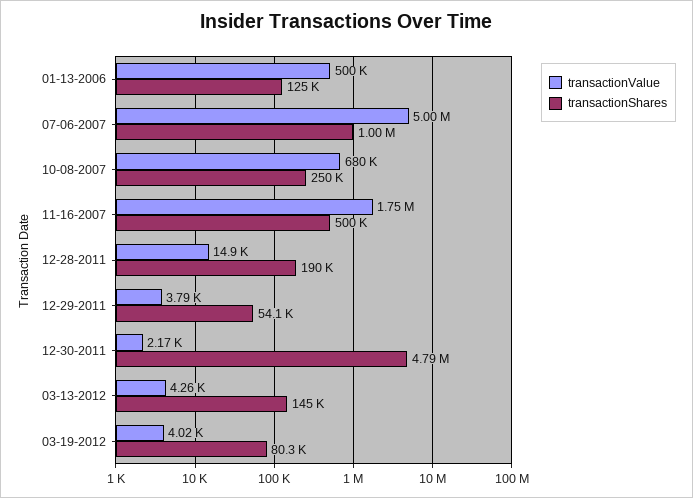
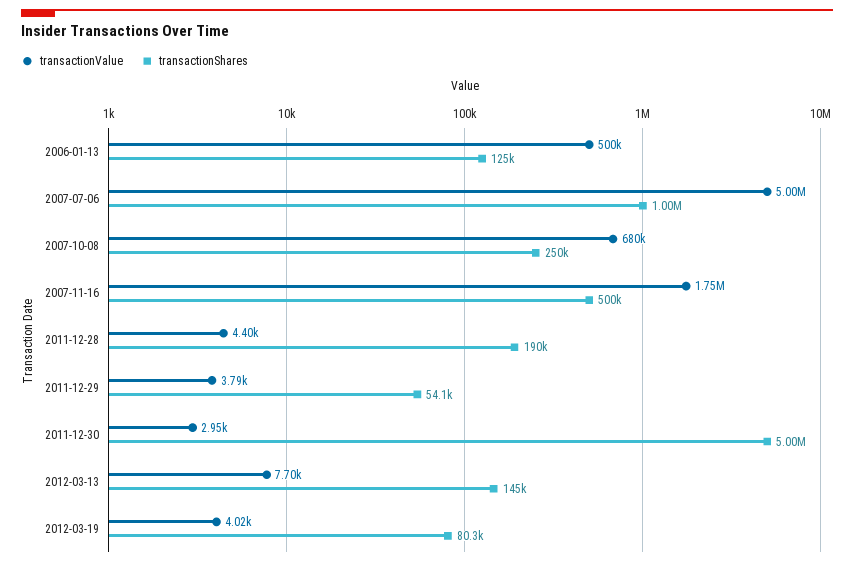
transactionValue, 12-28-2011: 14900 -> 4400
transactionValue, 12-30-2011: 2170 -> 2950
transactionShares, 12-30-2011: 4790000 -> 5000000
transactionValue, 03-13-2012: 4260 -> 7700

